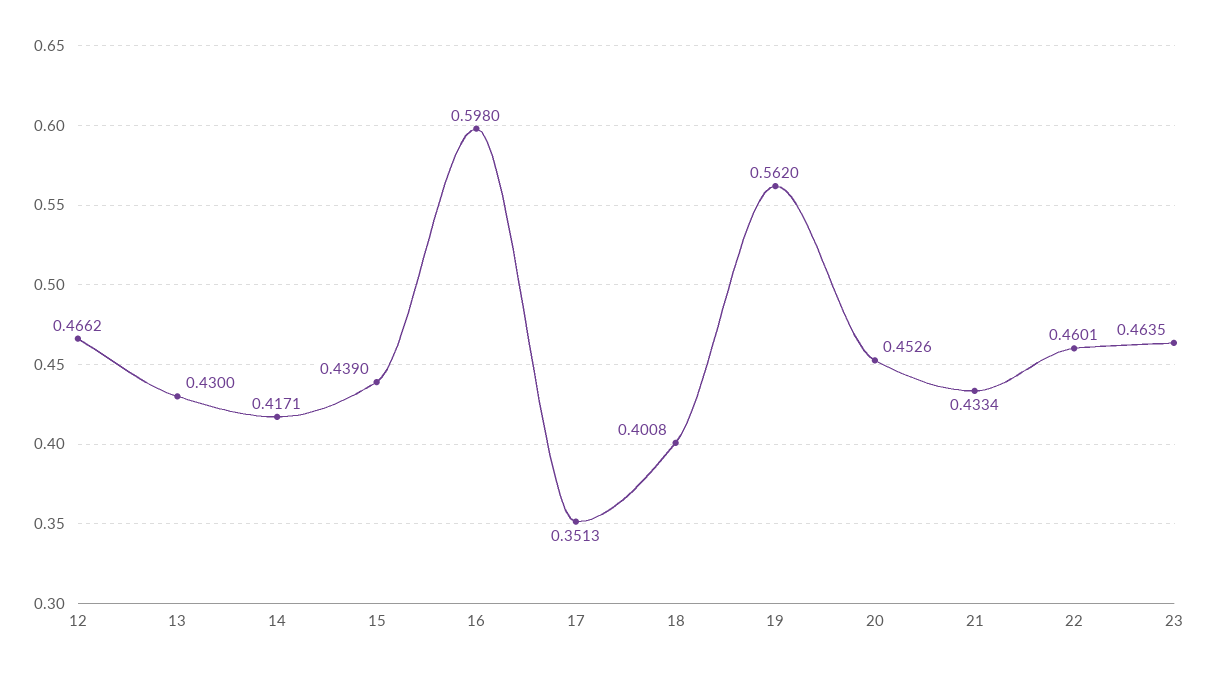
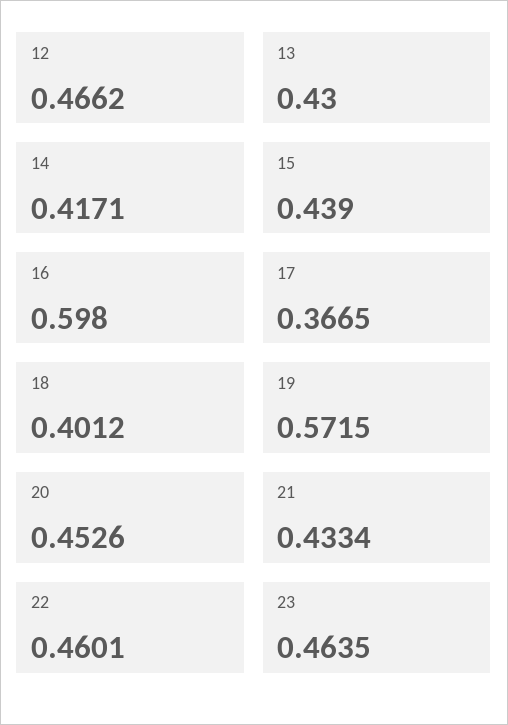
17: 0.3513 -> 0.3665
18: 0.4008 -> 0.4012
19: 0.562 -> 0.5715

